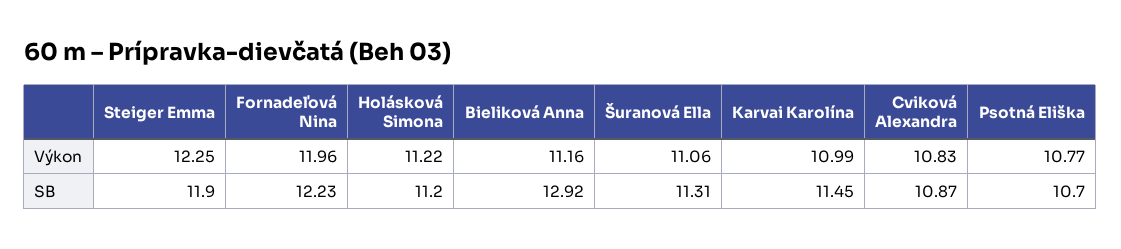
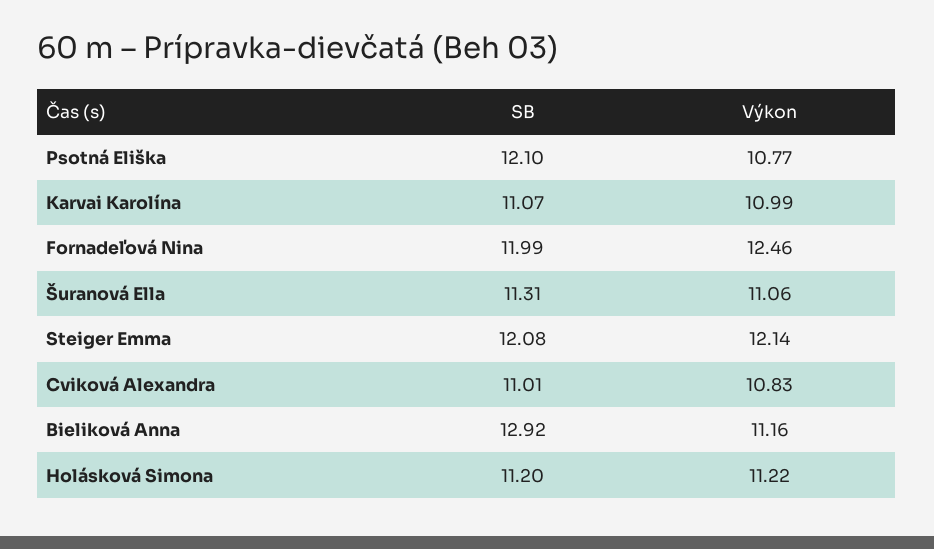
Steiger Emma, Výkon: 12.25 -> 12.14
Fornadeľová Nina, Výkon: 11.96 -> 12.46
Steiger Emma, SB: 11.9 -> 12.08
Fornadeľová Nina, SB: 12.23 -> 11.99
Karvai Karolína, SB: 11.45 -> 11.07
Cviková Alexandra, SB: 10.87 -> 11.01
Psotná Eliška, SB: 10.7 -> 12.1

